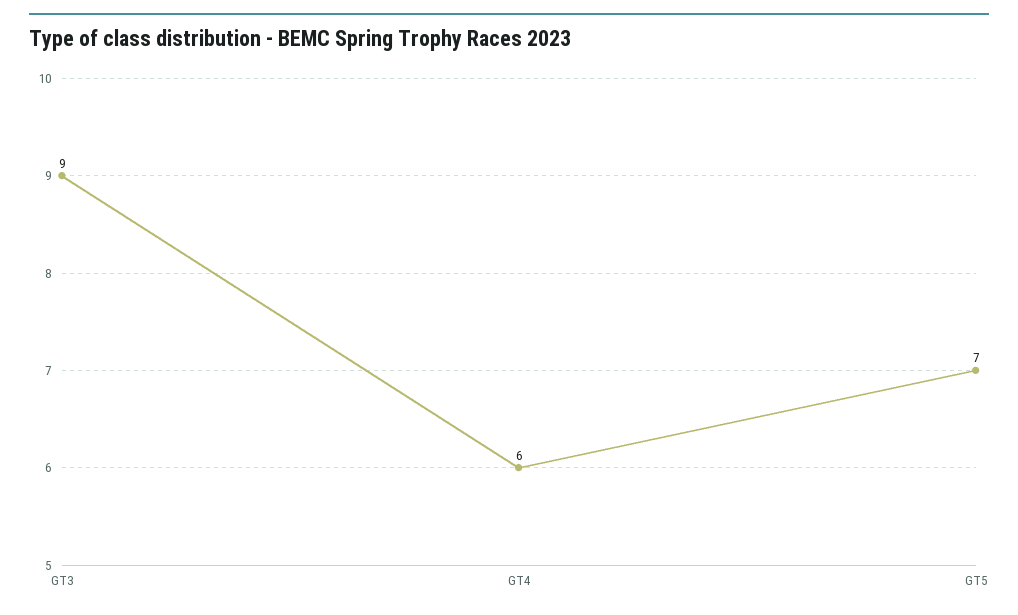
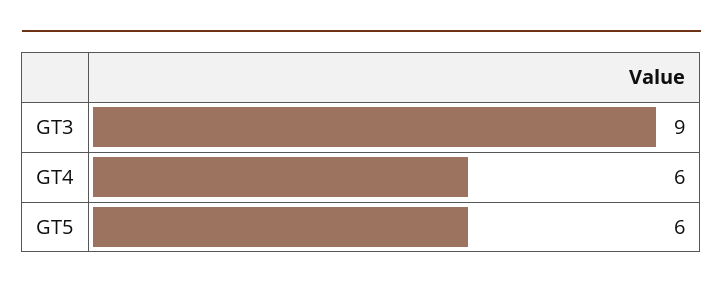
GT5: 7 -> 6

